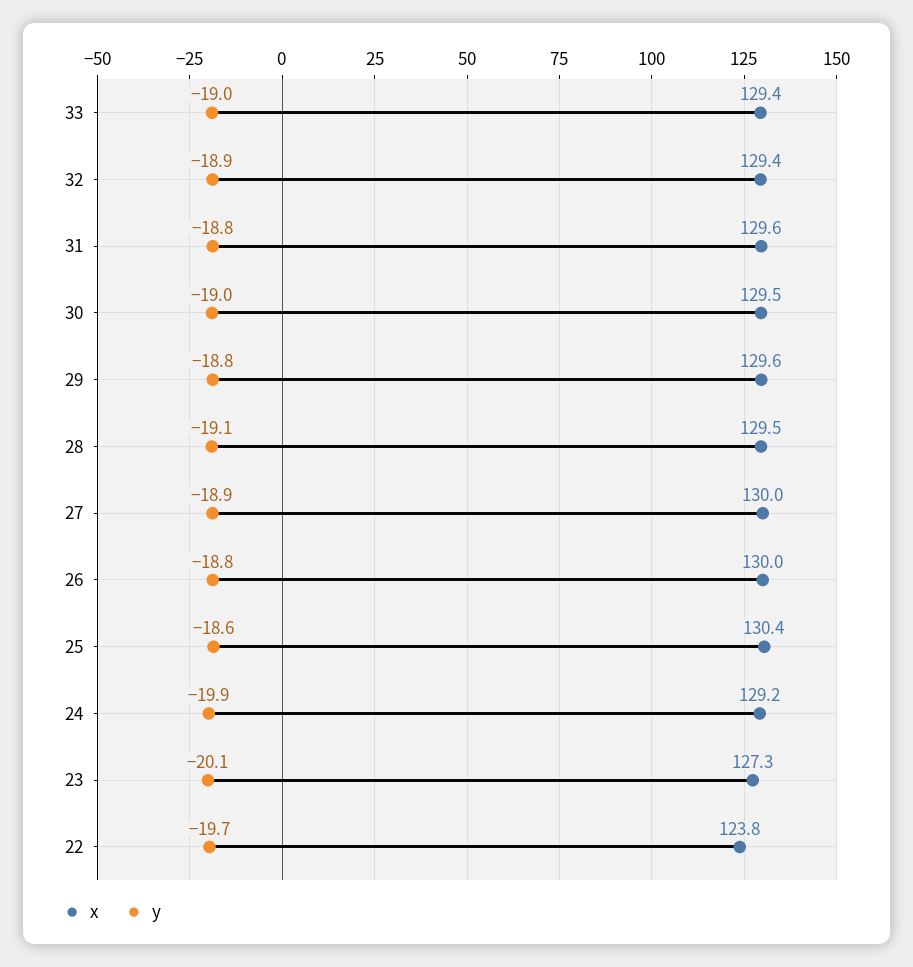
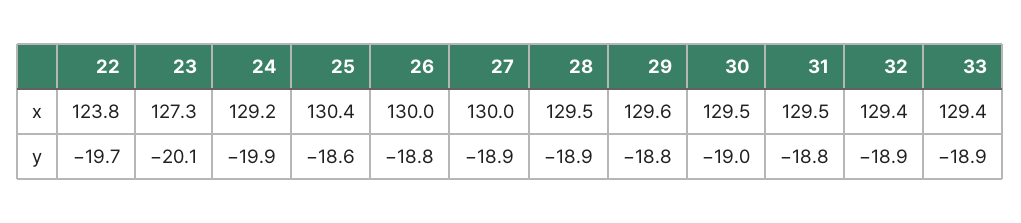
y, 33: -19 -> -18.9
x, 31: 129.6 -> 129.5
y, 28: -19.1 -> -18.9

